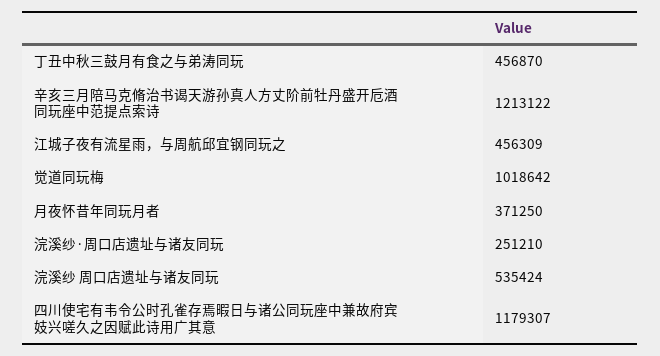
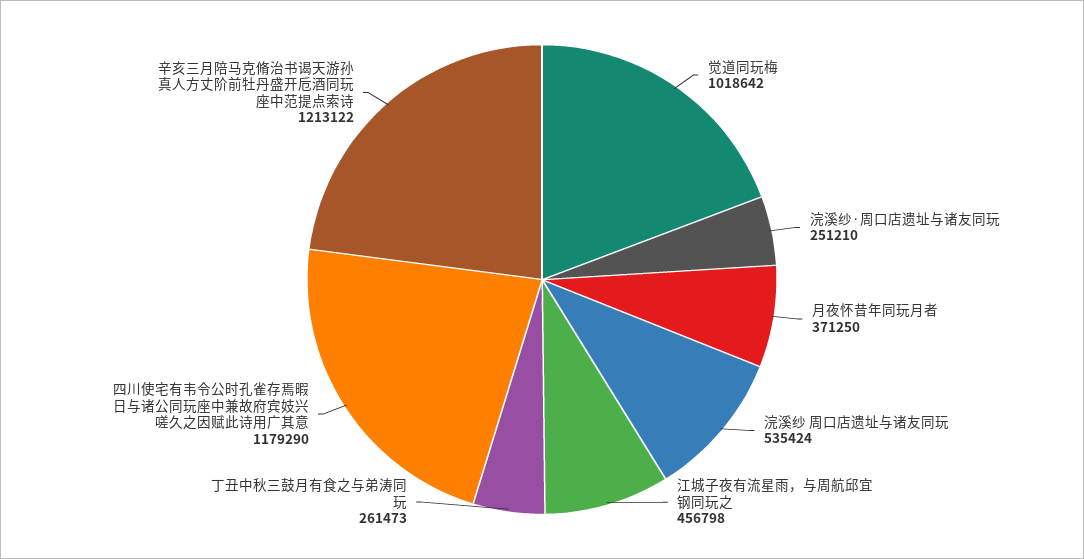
丁丑中秋三鼓月有食之与弟涛同玩: 456870 -> 261473
江城子夜有流星雨，与周航邱宜钢同玩之: 456309 -> 456798
四川使宅有韦令公时孔雀存焉暇日与诸公同玩座中兼故府宾妓兴嗟久之因赋此诗用广其意: 1179307 -> 1179290

